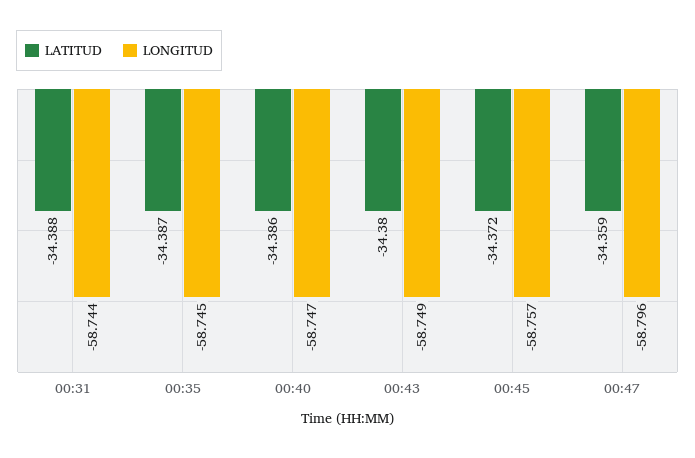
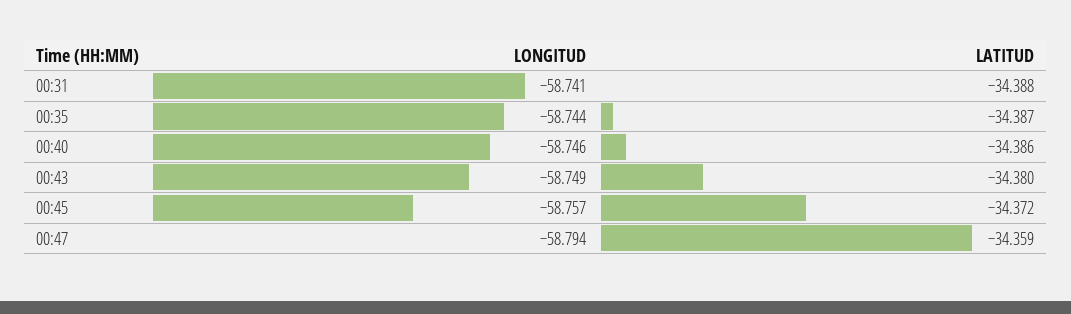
LONGITUD, 00:31: -58.744 -> -58.741
LONGITUD, 00:35: -58.745 -> -58.744
LONGITUD, 00:40: -58.747 -> -58.746
LONGITUD, 00:47: -58.796 -> -58.794

